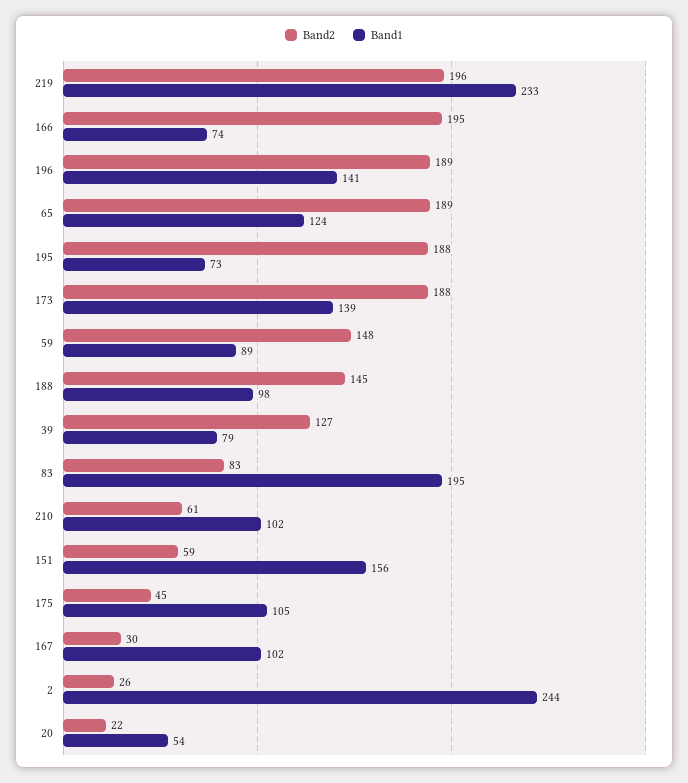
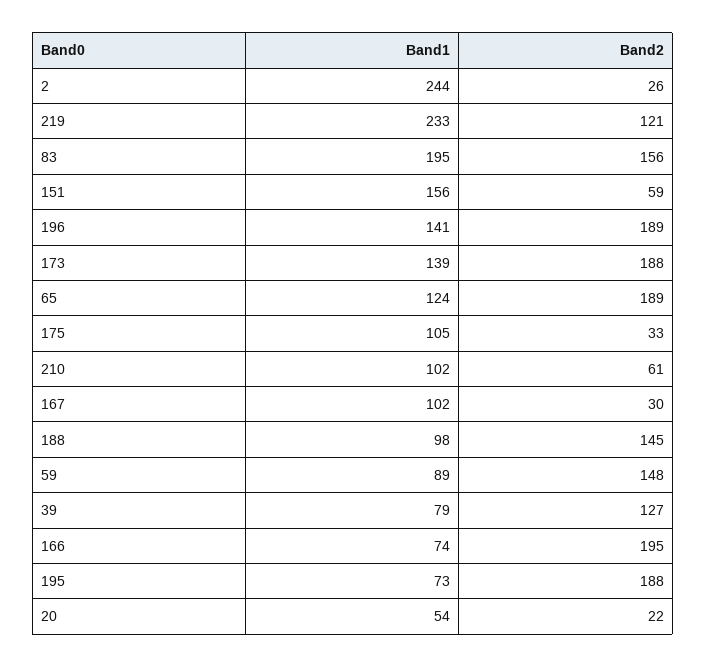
Band2, 219: 196 -> 121
Band2, 83: 83 -> 156
Band2, 175: 45 -> 33

